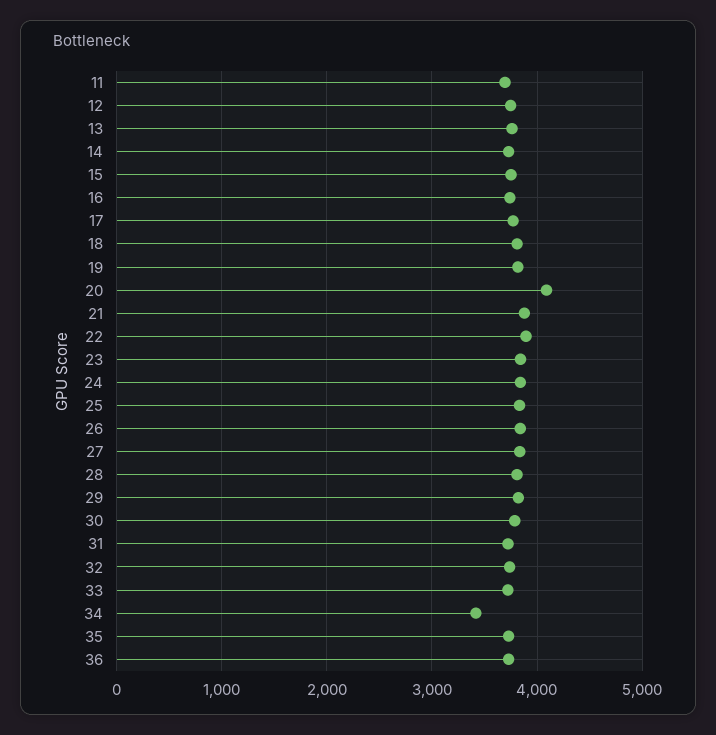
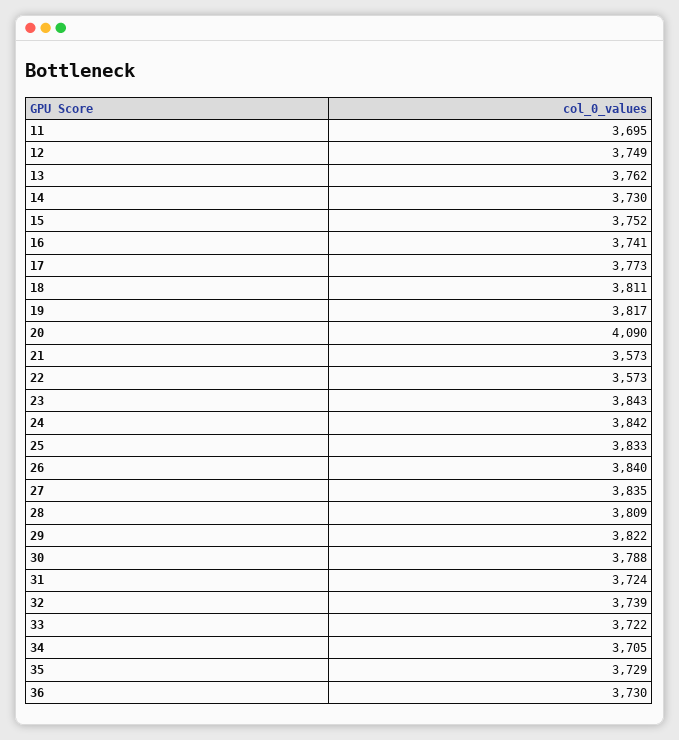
21: 3900 -> 3573
22: 3900 -> 3573
34: 3400 -> 3705

